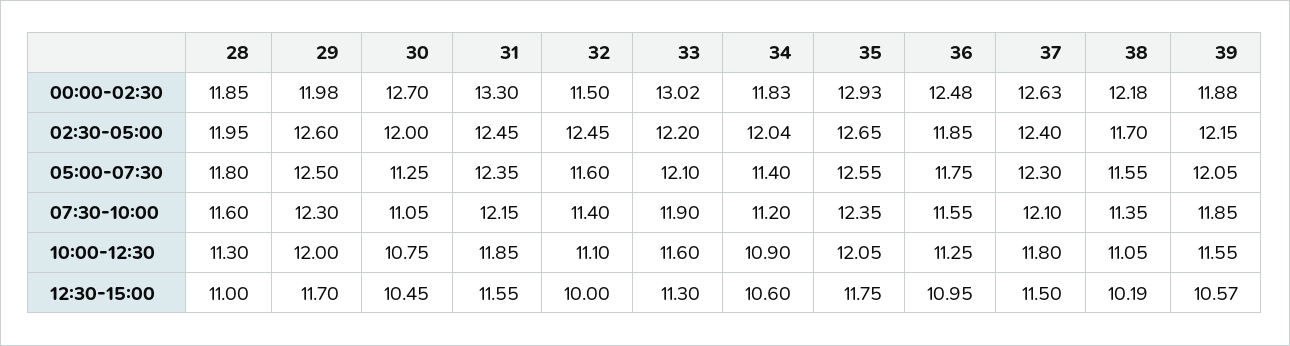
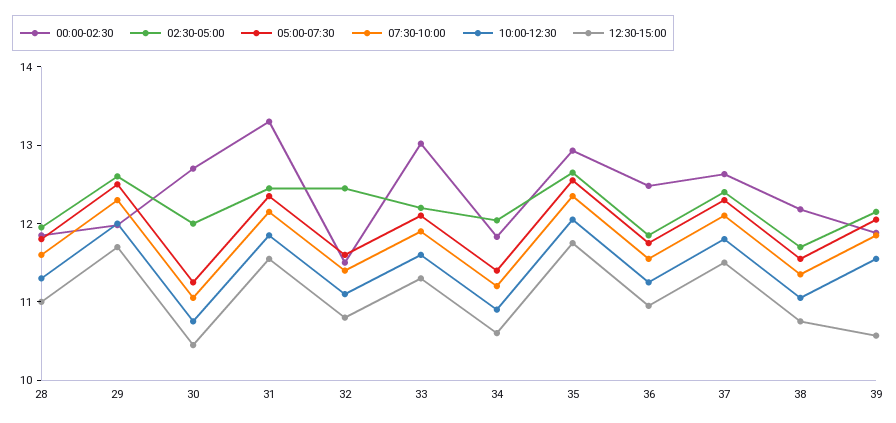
12:30-15:00, 32: 10 -> 10.8
12:30-15:00, 38: 10.19 -> 10.8

